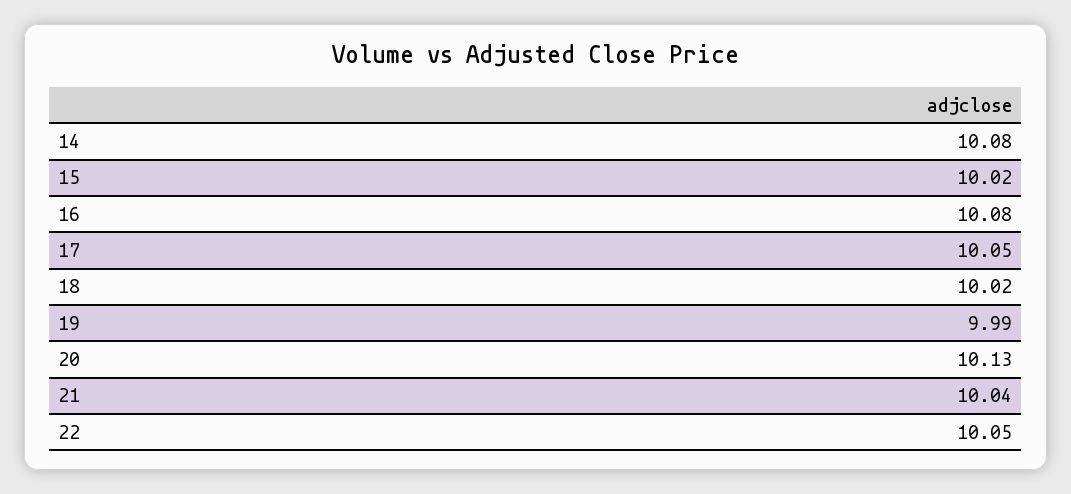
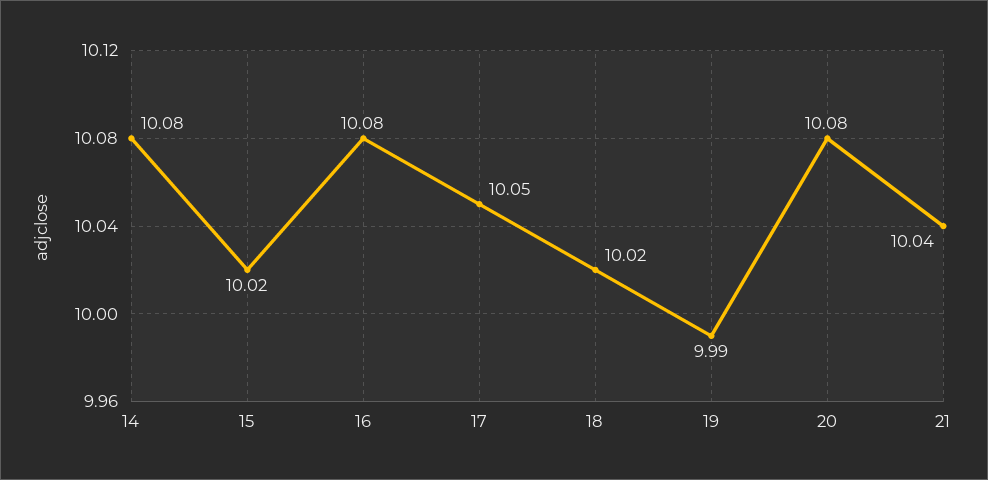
20: 10.13 -> 10.08
22: 10.05 -> none

